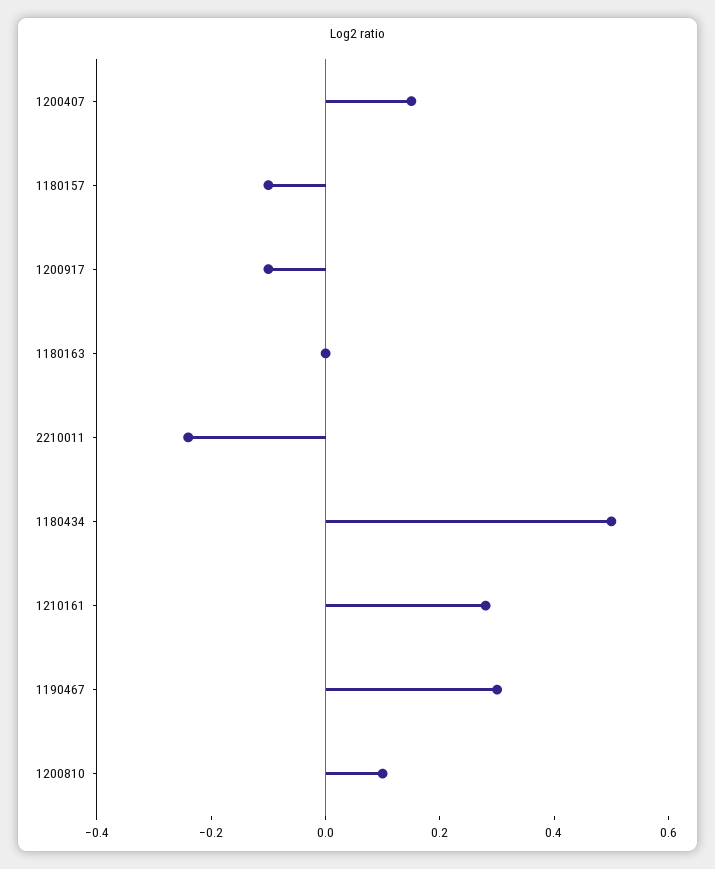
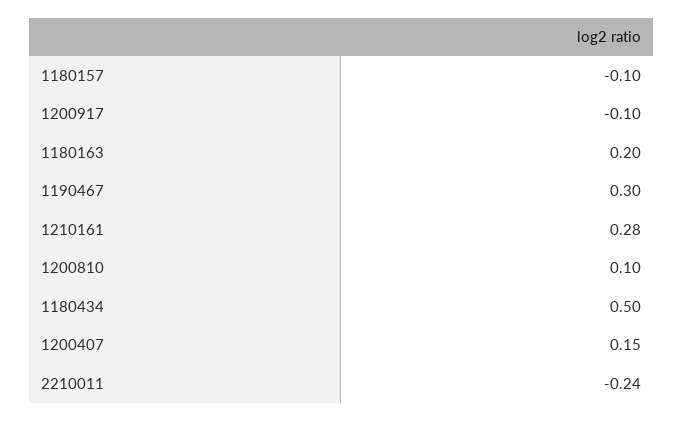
1180163: 0 -> 0.2

